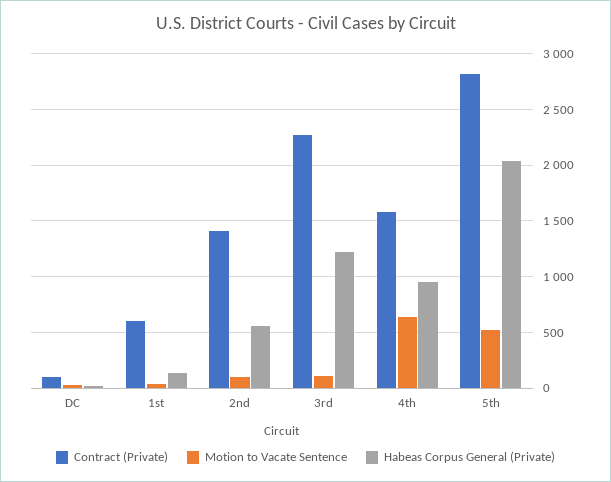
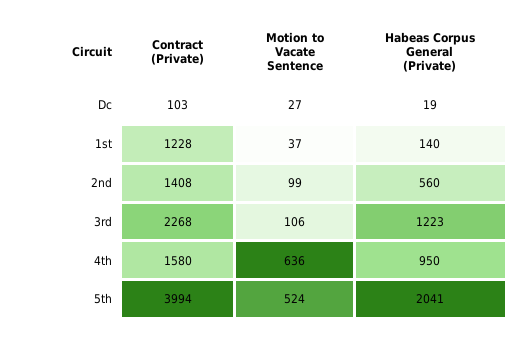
Contract (Private), 1st: 600 -> 1228
Contract (Private), 5th: 2800 -> 3994

